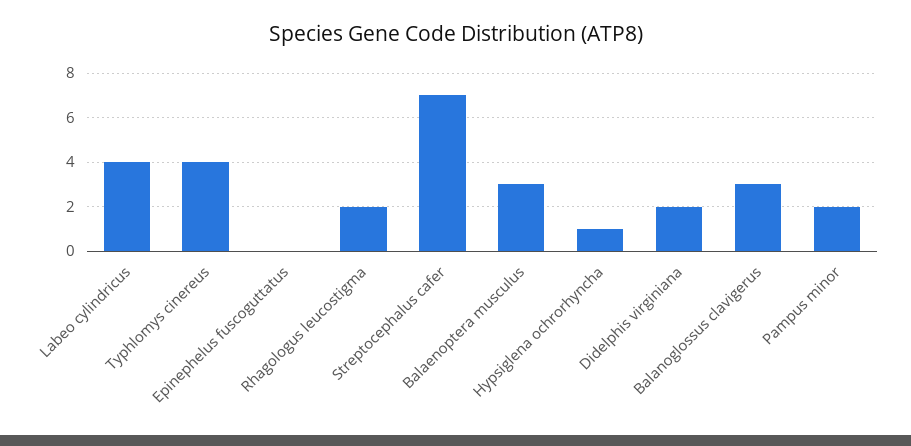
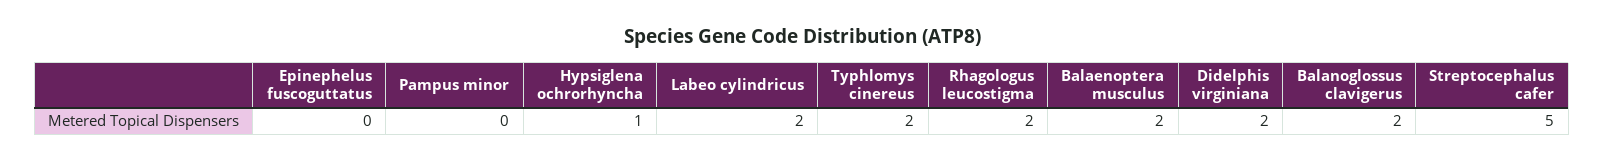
Labeo cylindricus: 4 -> 2
Typhlomys cinereus: 4 -> 2
Streptocephalus cafer: 7 -> 5
Balaenoptera musculus: 3 -> 2
Balanoglossus clavigerus: 3 -> 2
Pampus minor: 2 -> 0

